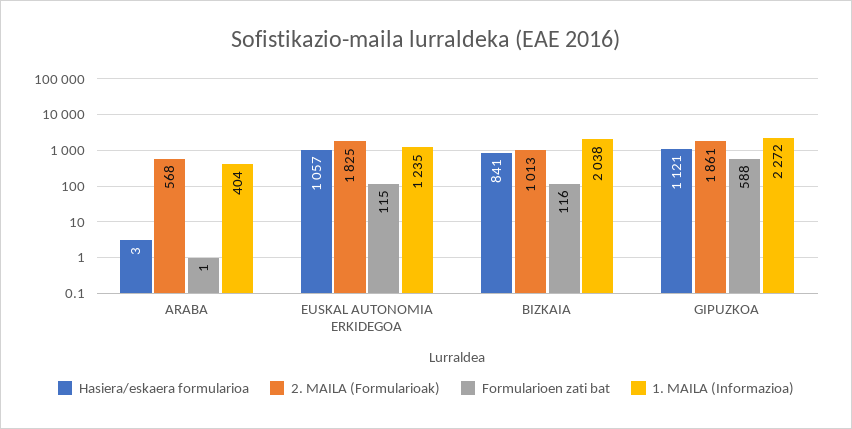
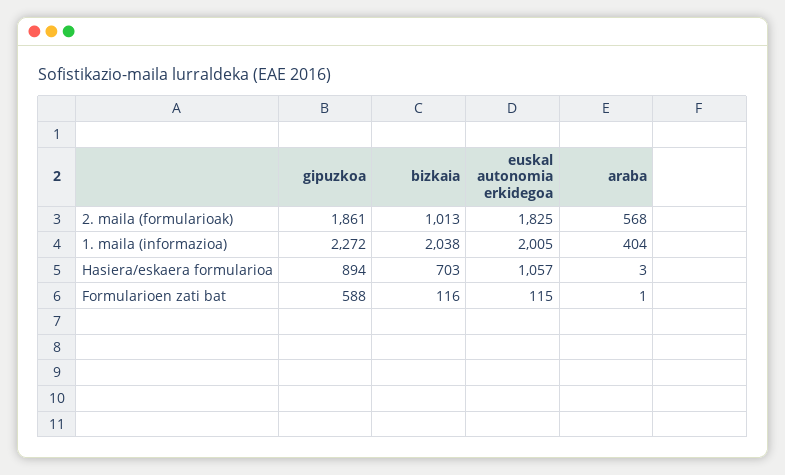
1. MAILA (Informazioa), EUSKAL AUTONOMIA ERKIDEGOA: 1235 -> 2005
Hasiera/eskaera formularioa, BIZKAIA: 841 -> 703
Hasiera/eskaera formularioa, GIPUZKOA: 1121 -> 894

